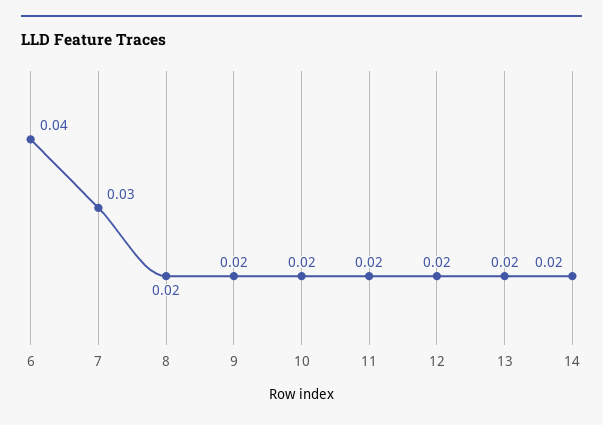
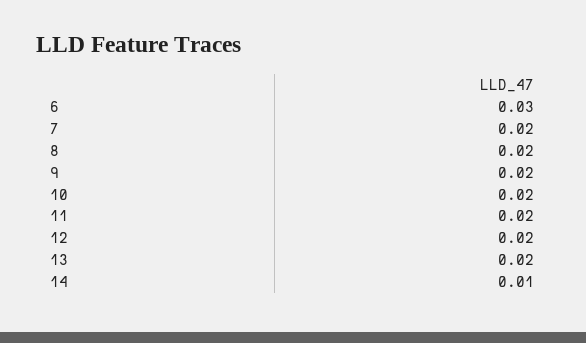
6: 0.04 -> 0.03
7: 0.03 -> 0.02
14: 0.02 -> 0.01

